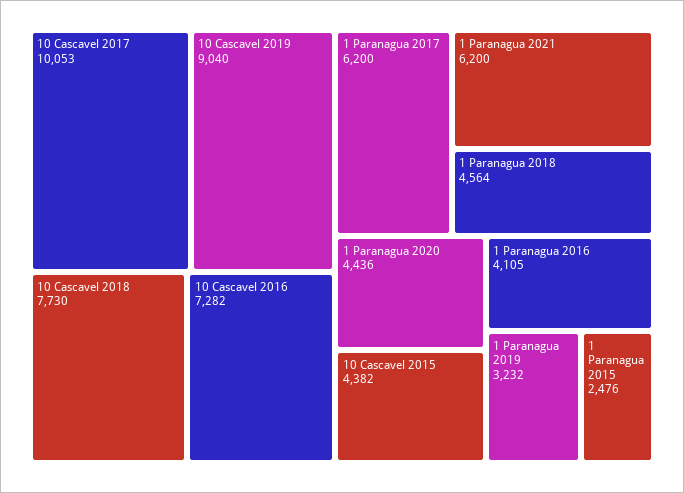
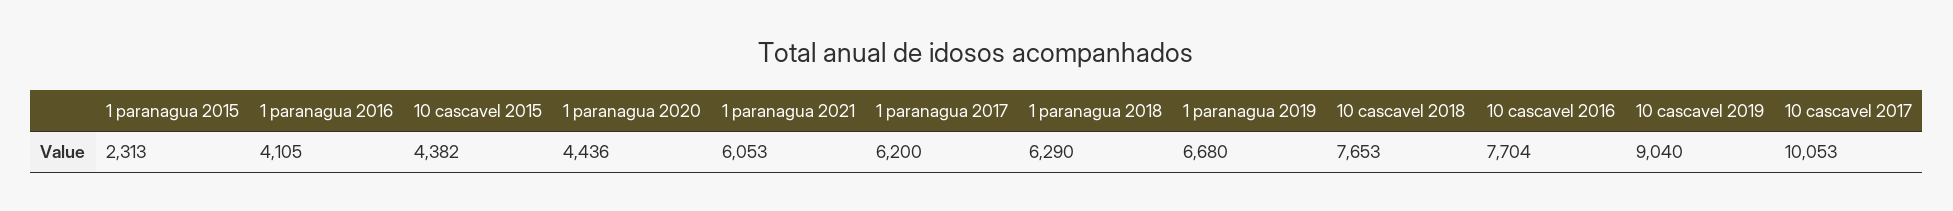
10 Cascavel 2018: 7730 -> 7653
10 Cascavel 2016: 7282 -> 7704
1 Paranagua 2021: 6200 -> 6053
1 Paranagua 2018: 4564 -> 6290
1 Paranagua 2019: 3232 -> 6680
1 Paranagua 2015: 2476 -> 2313

